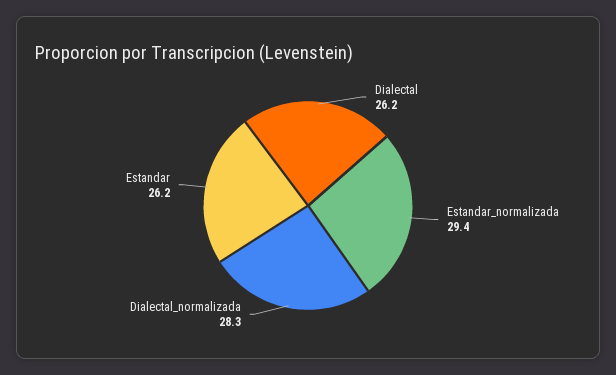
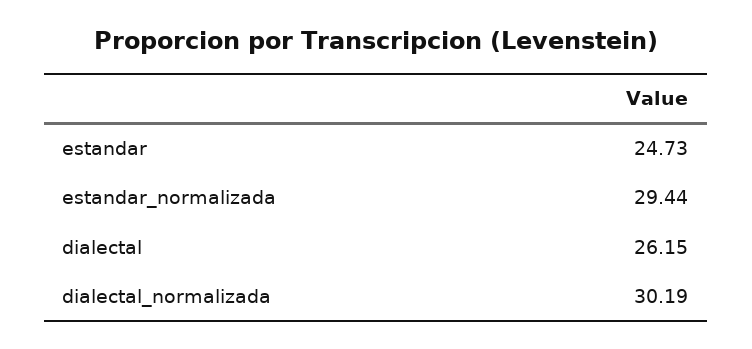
Dialectal_normalizada: 28.3 -> 30.19
Estandar: 26.2 -> 24.73

